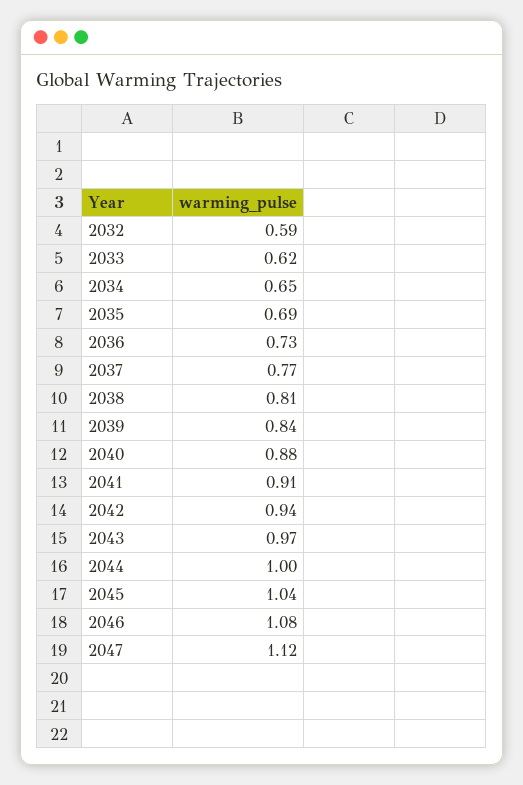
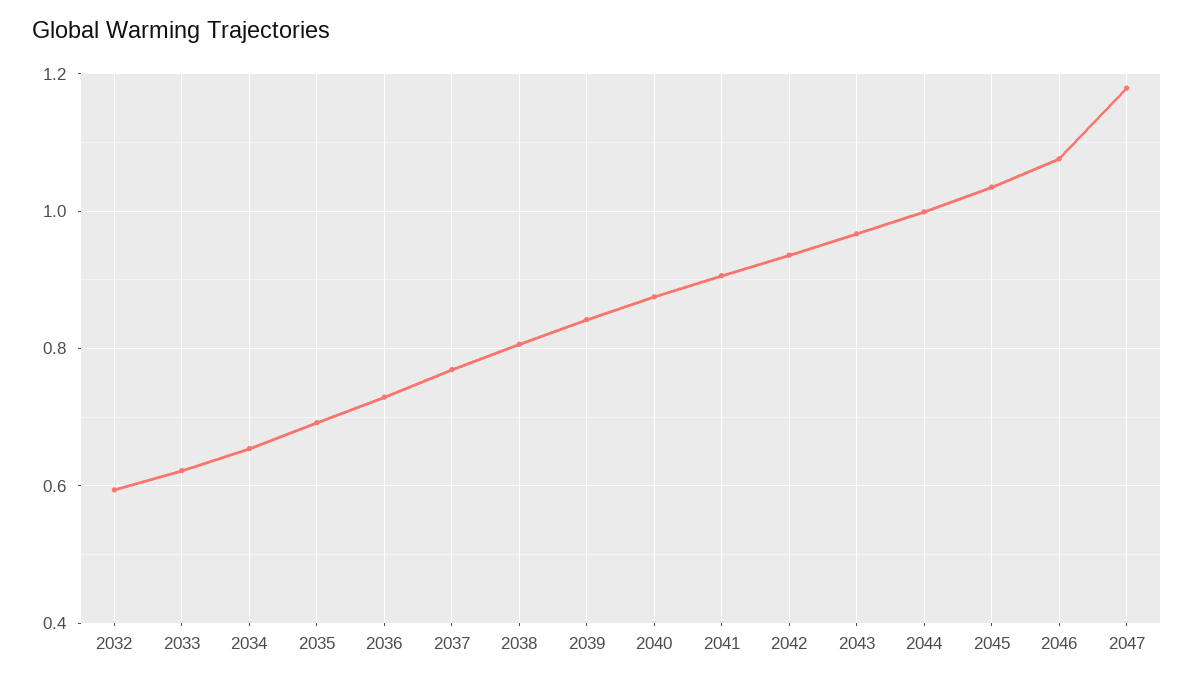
2047: 1.12 -> 1.18

